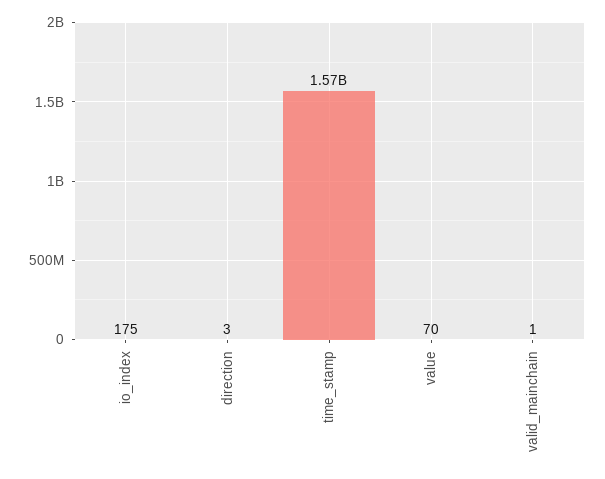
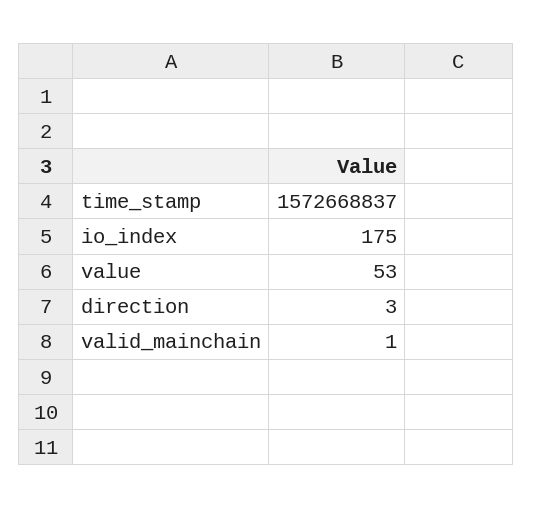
value: 70 -> 53

